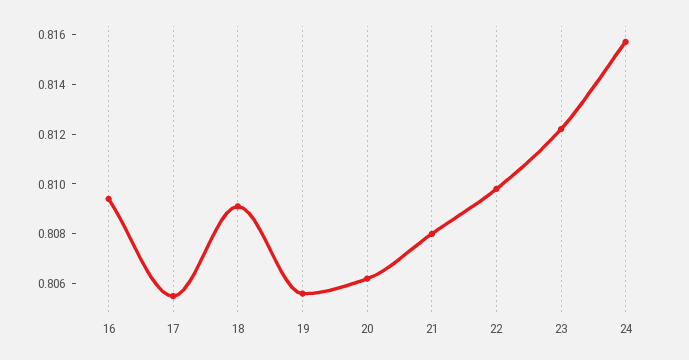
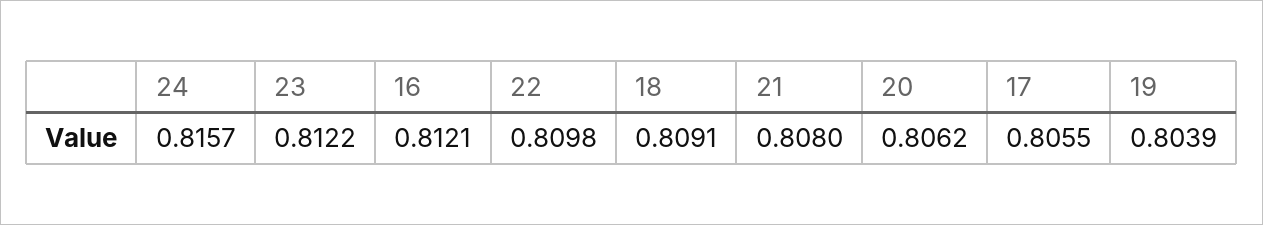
16: 0.8095 -> 0.8121
19: 0.8055 -> 0.8039

